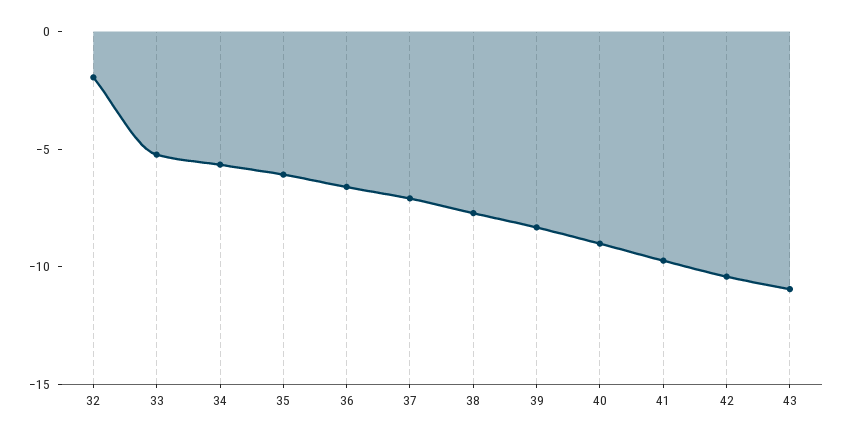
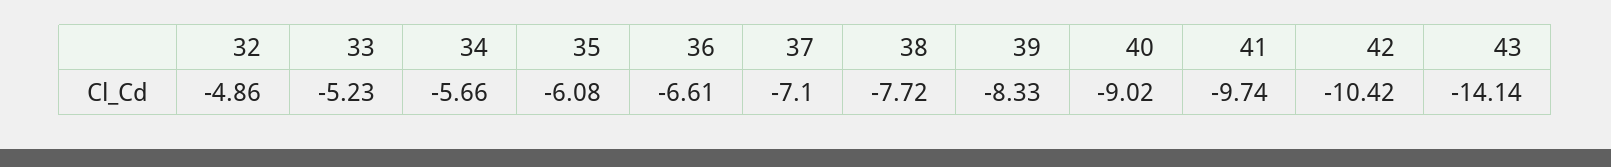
32: -2 -> -4.86
43: -11 -> -14.14

